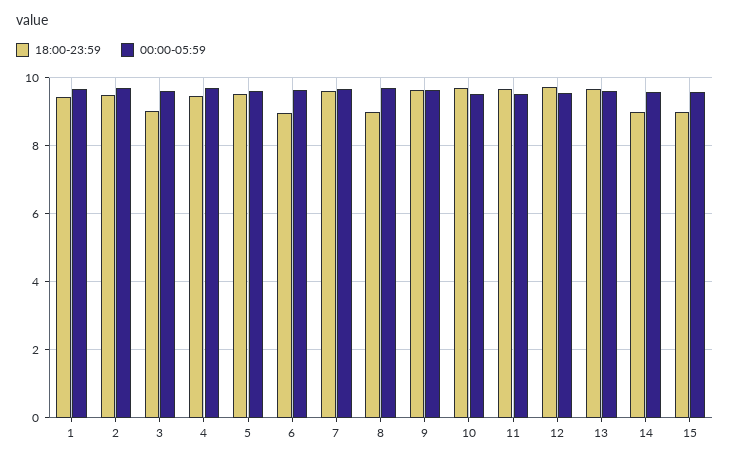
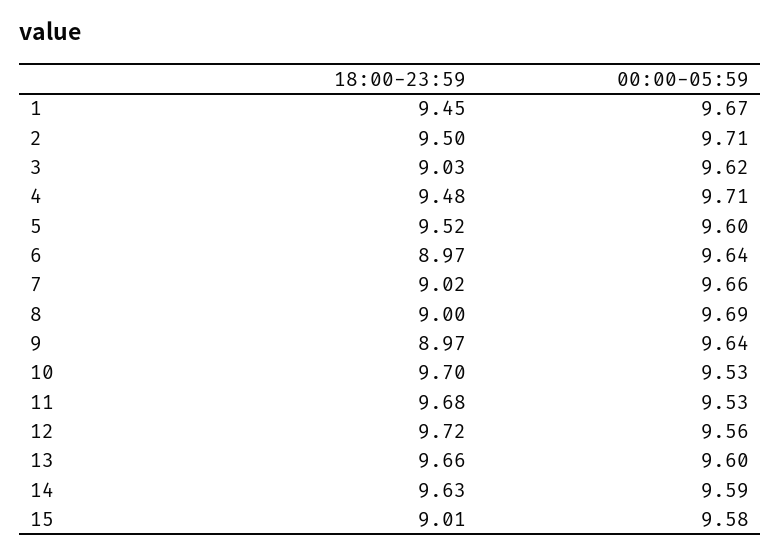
18:00-23:59, 7: 9.6 -> 9.02
18:00-23:59, 9: 9.6 -> 8.97
18:00-23:59, 14: 9 -> 9.63

